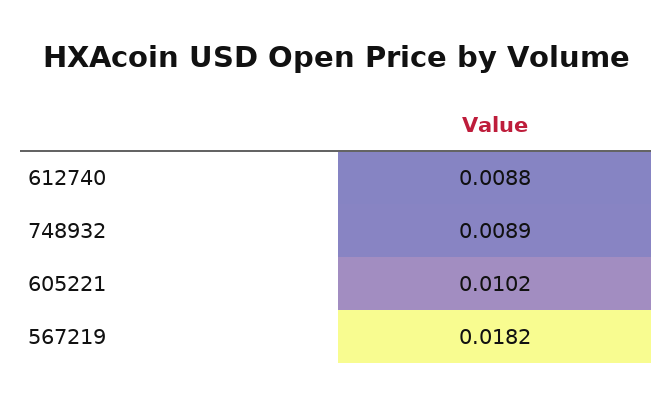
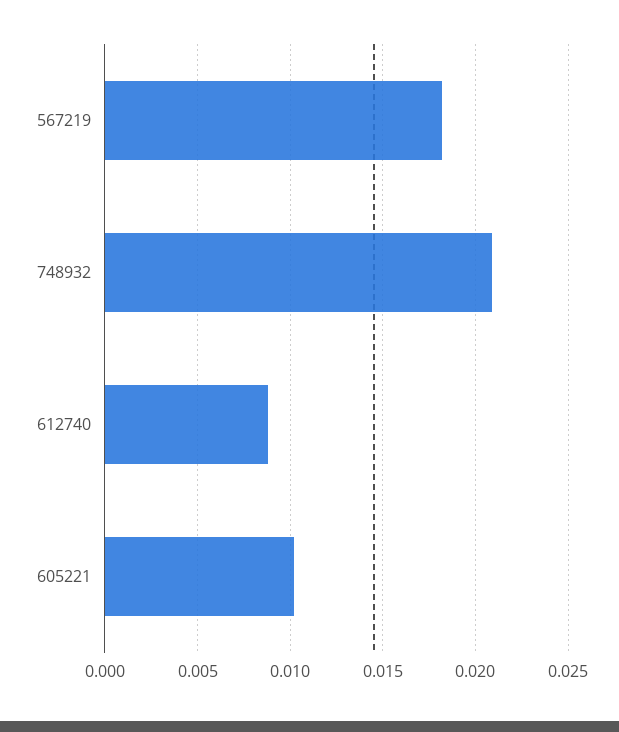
748932: 0.0089 -> 0.021

